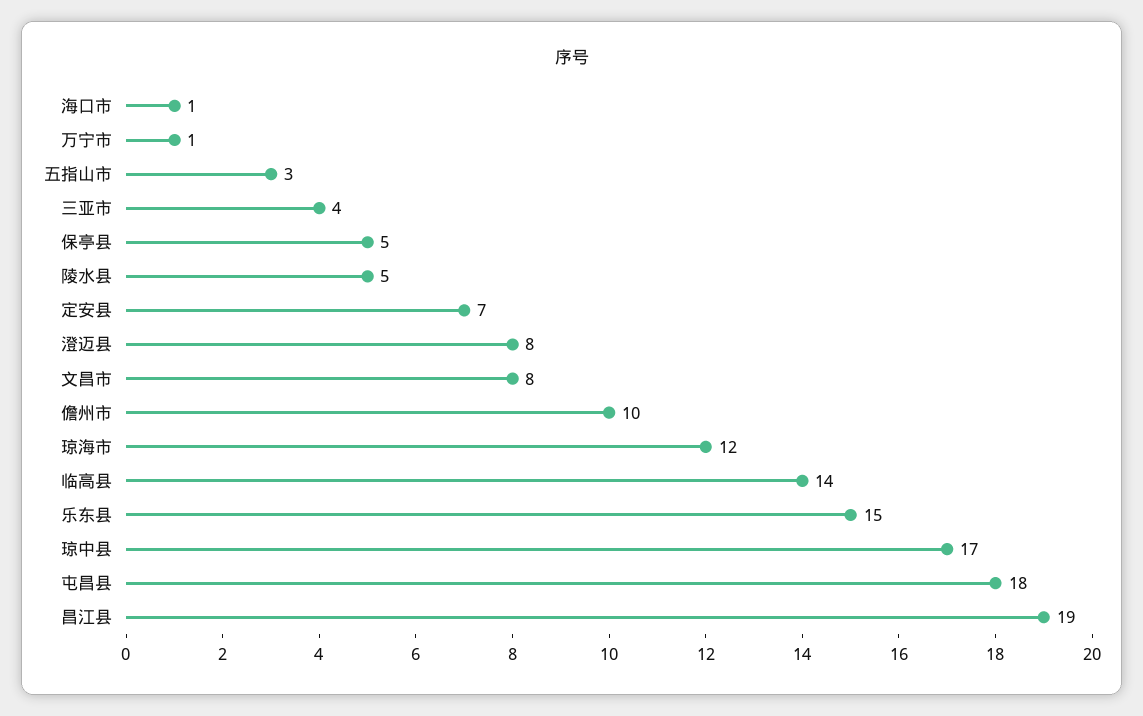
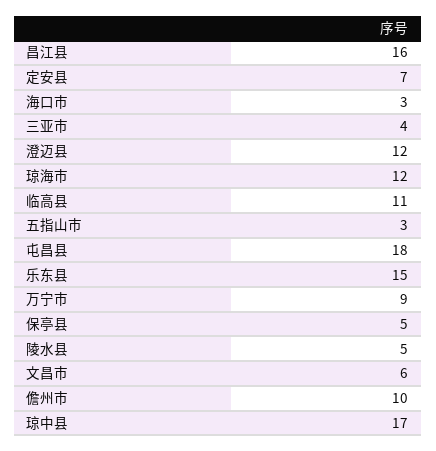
海口市: 1 -> 3
万宁市: 1 -> 9
澄迈县: 8 -> 12
文昌市: 8 -> 6
临高县: 14 -> 11
昌江县: 19 -> 16

